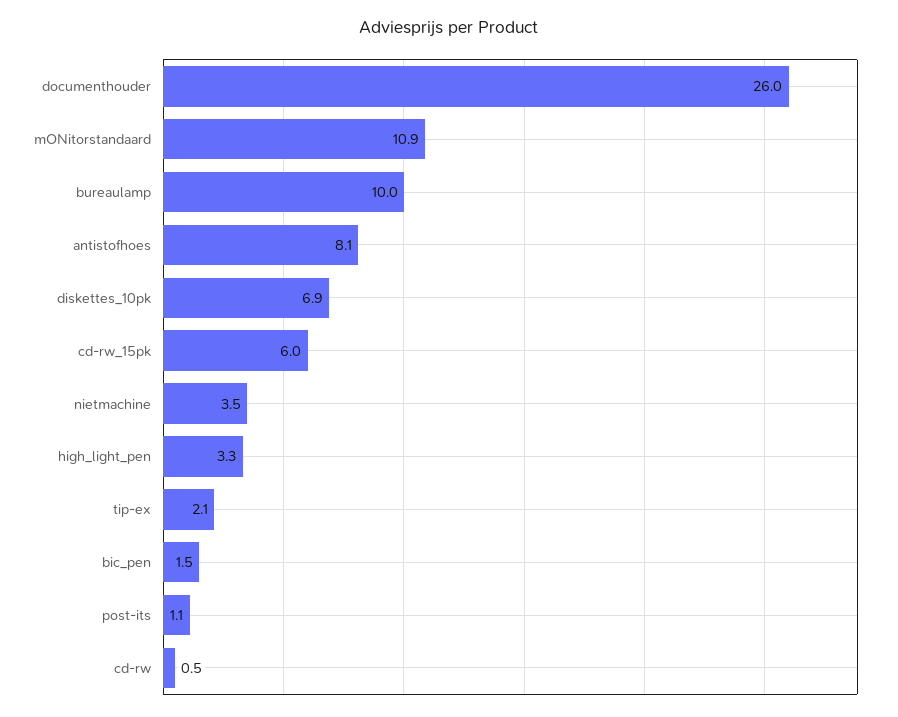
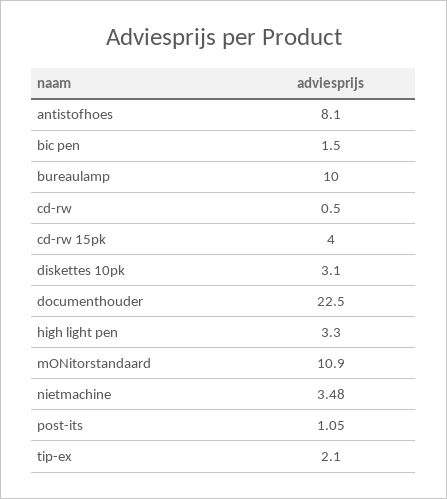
documenthouder: 26 -> 22.5
diskettes_10pk: 6.9 -> 3.1
cd-rw_15pk: 6 -> 4

